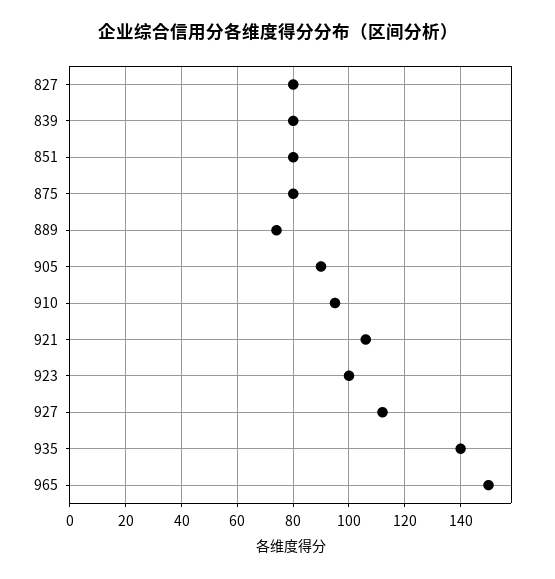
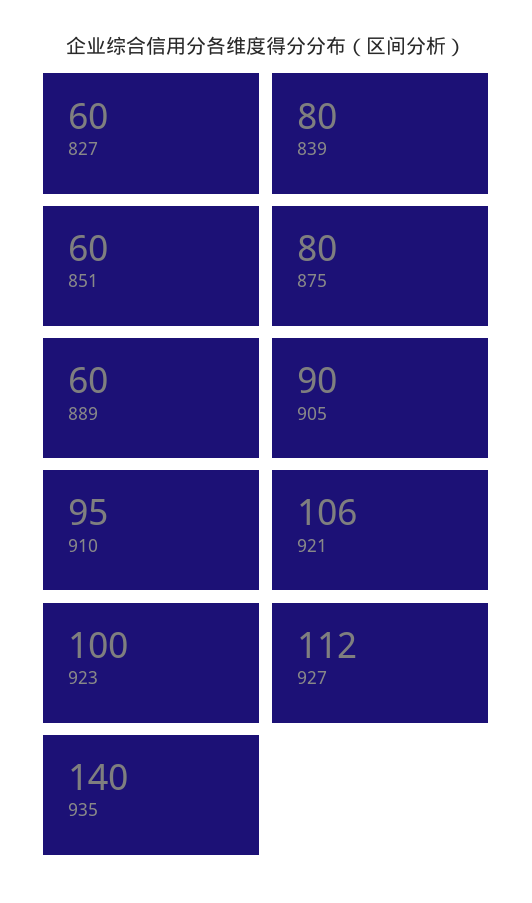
827: 80 -> 60
851: 80 -> 60
889: 75 -> 60
965: 150 -> none

